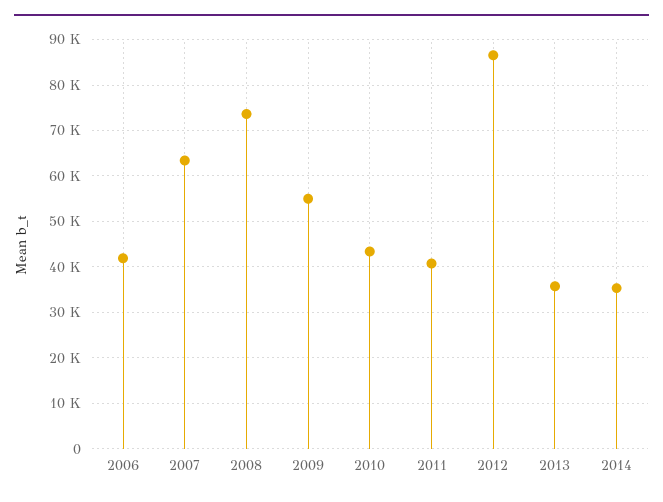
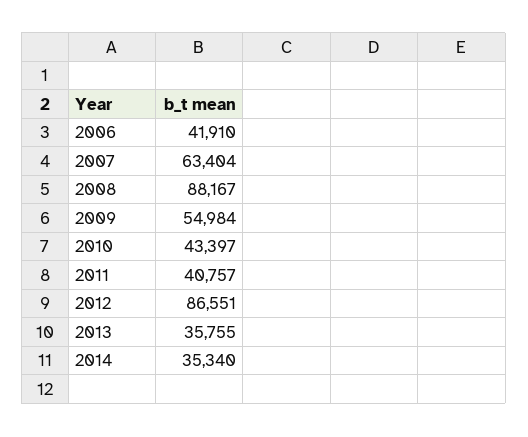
2008: 74000 -> 88167

